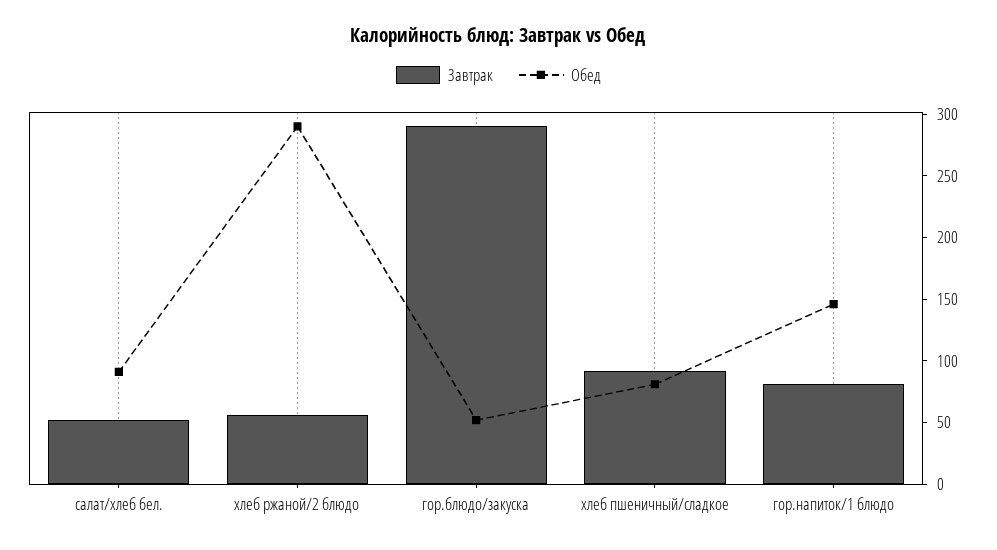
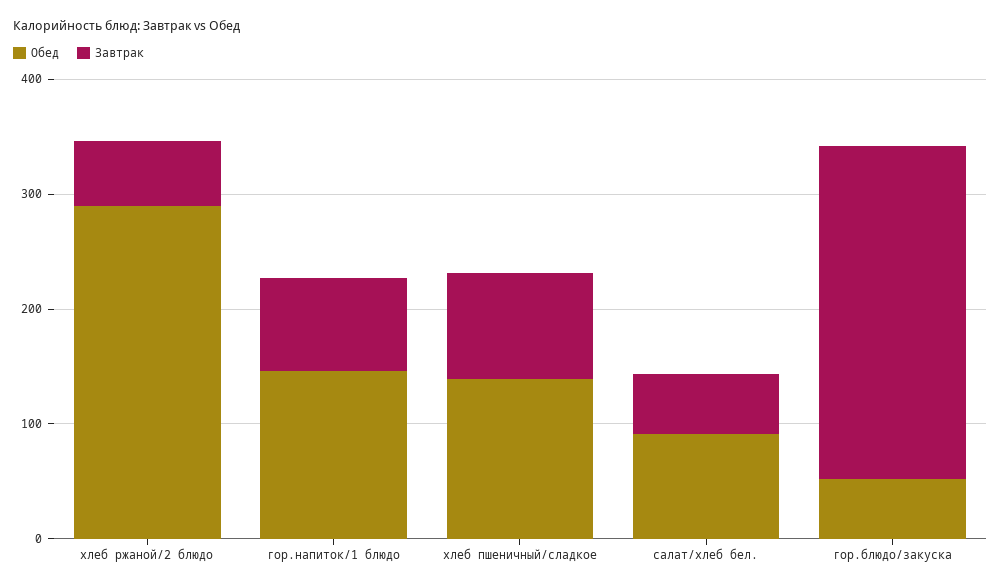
Обед, хлеб пшеничный/сладкое: 80 -> 140

